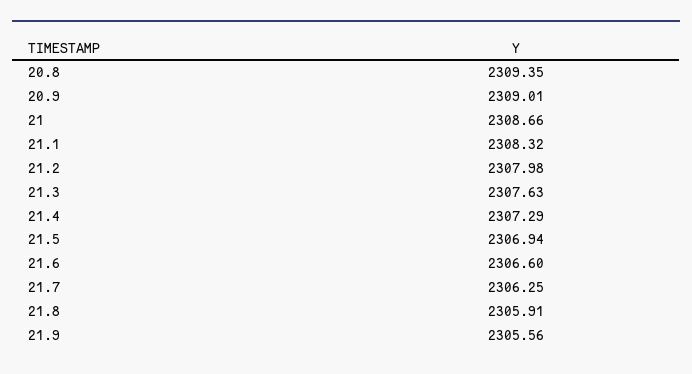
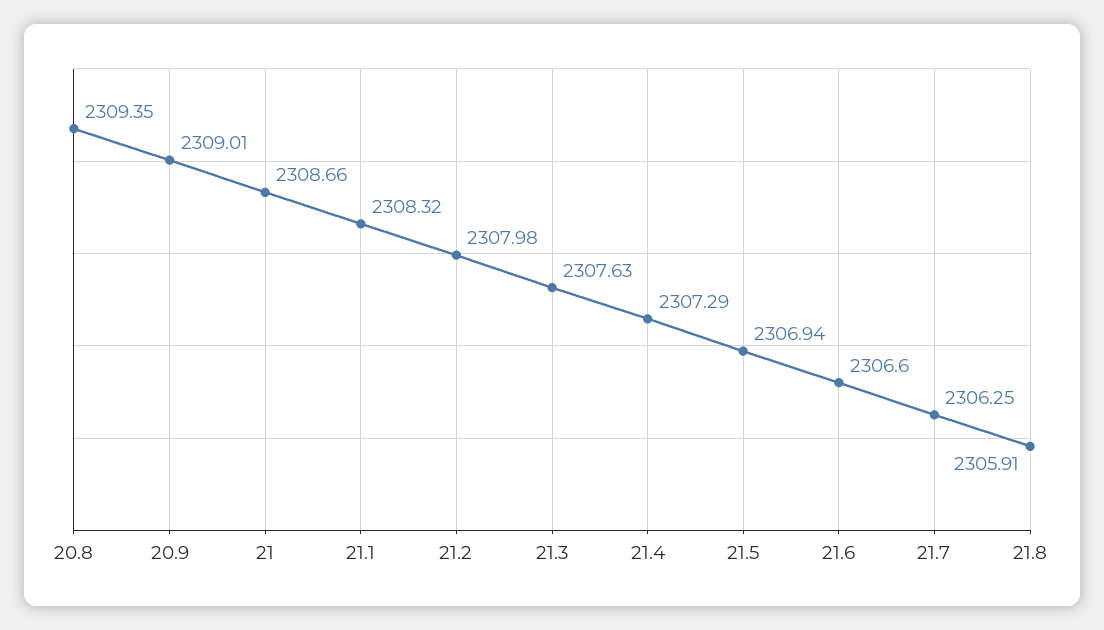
21.9: 2305.56 -> none

